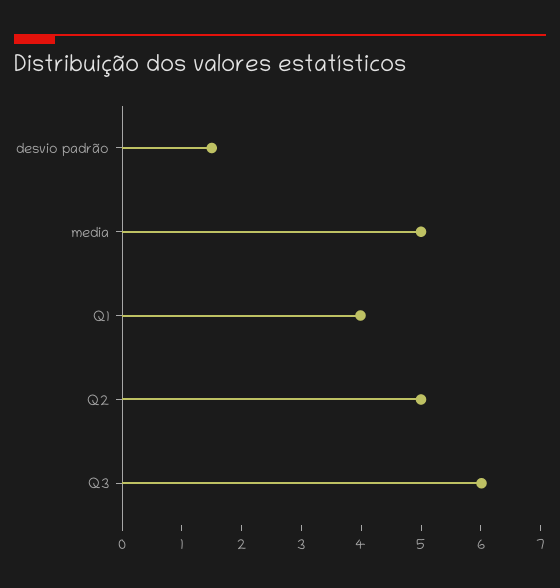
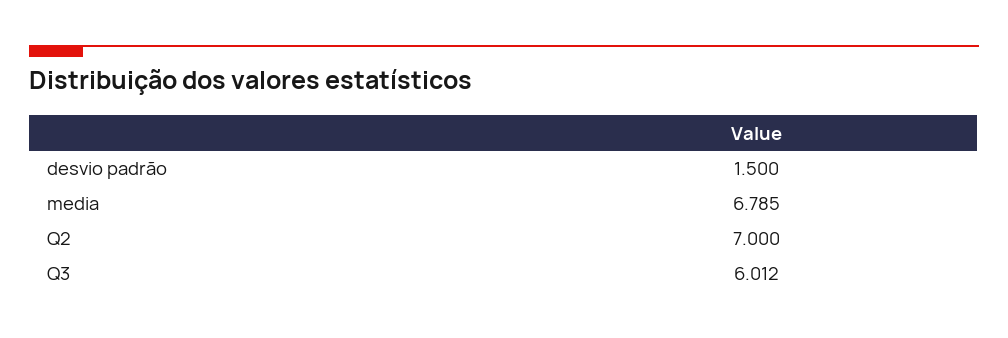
media: 5 -> 6.785
Q1: 4 -> none
Q2: 5 -> 7

